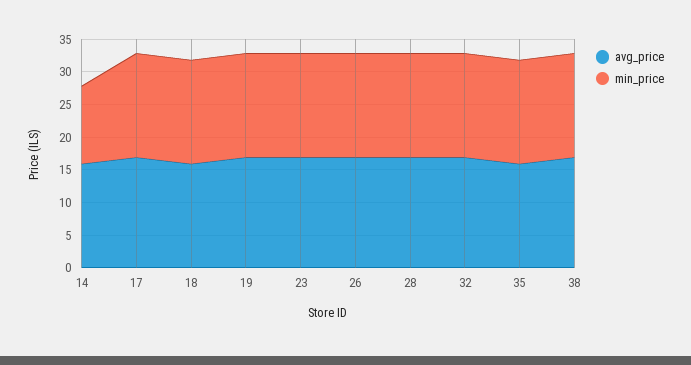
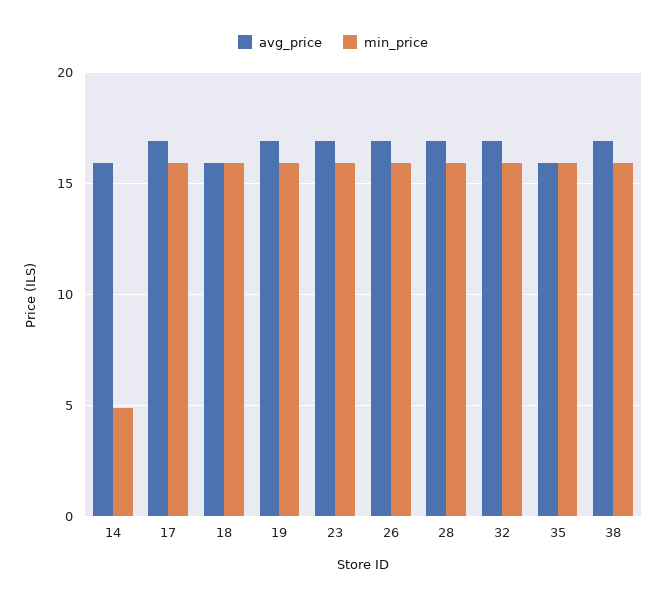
min_price, 14: 12.5 -> 5

